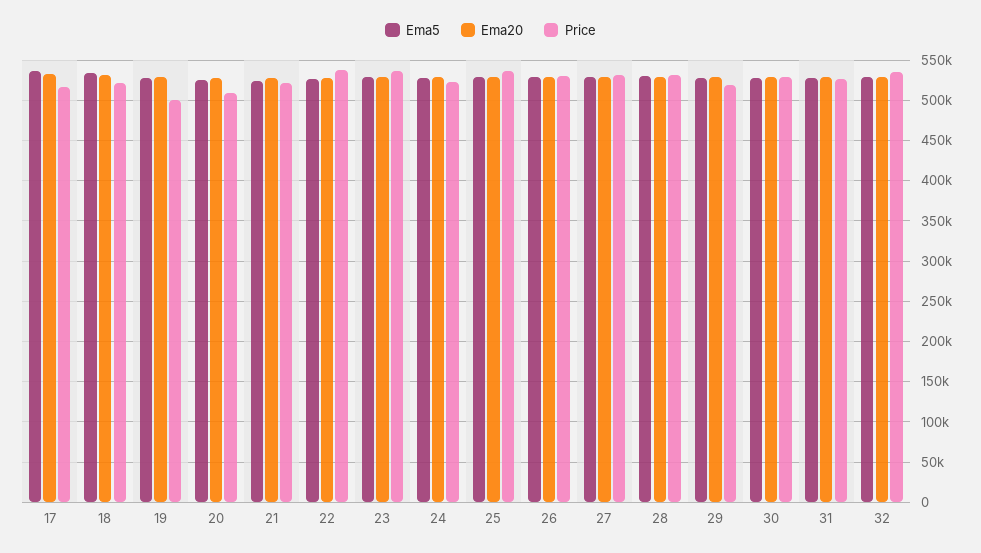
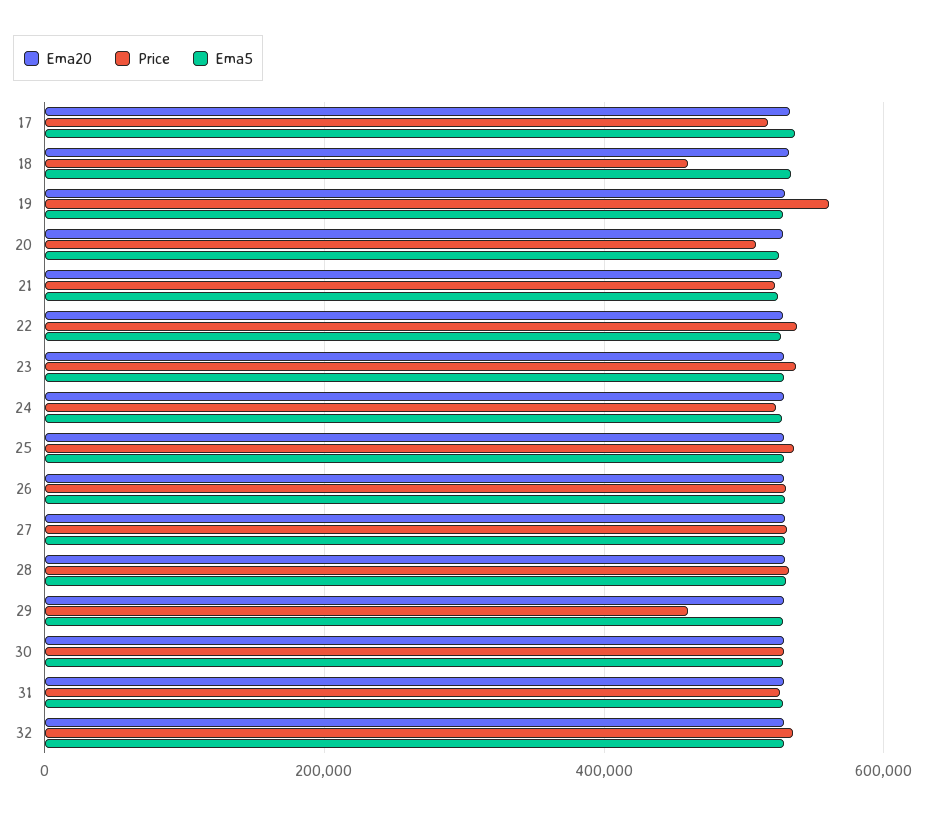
Price, 18: 520000 -> 460000
Price, 19: 500000 -> 560000
Price, 29: 520000 -> 460000

